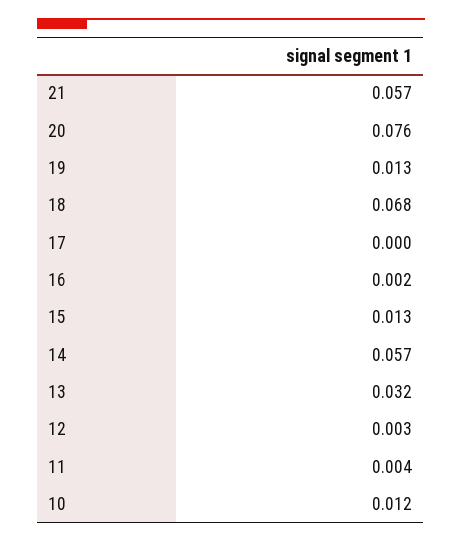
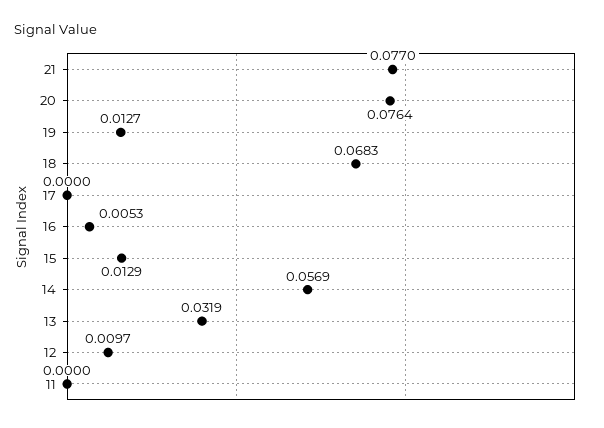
21: 0.057 -> 0.077
16: 0.002 -> 0.0053
12: 0.003 -> 0.0097
11: 0.004 -> 0
10: 0.012 -> none

